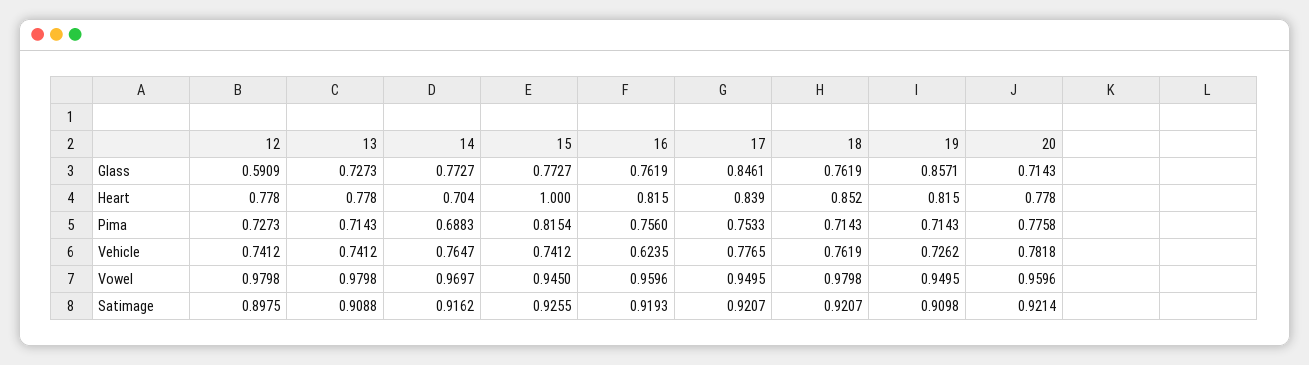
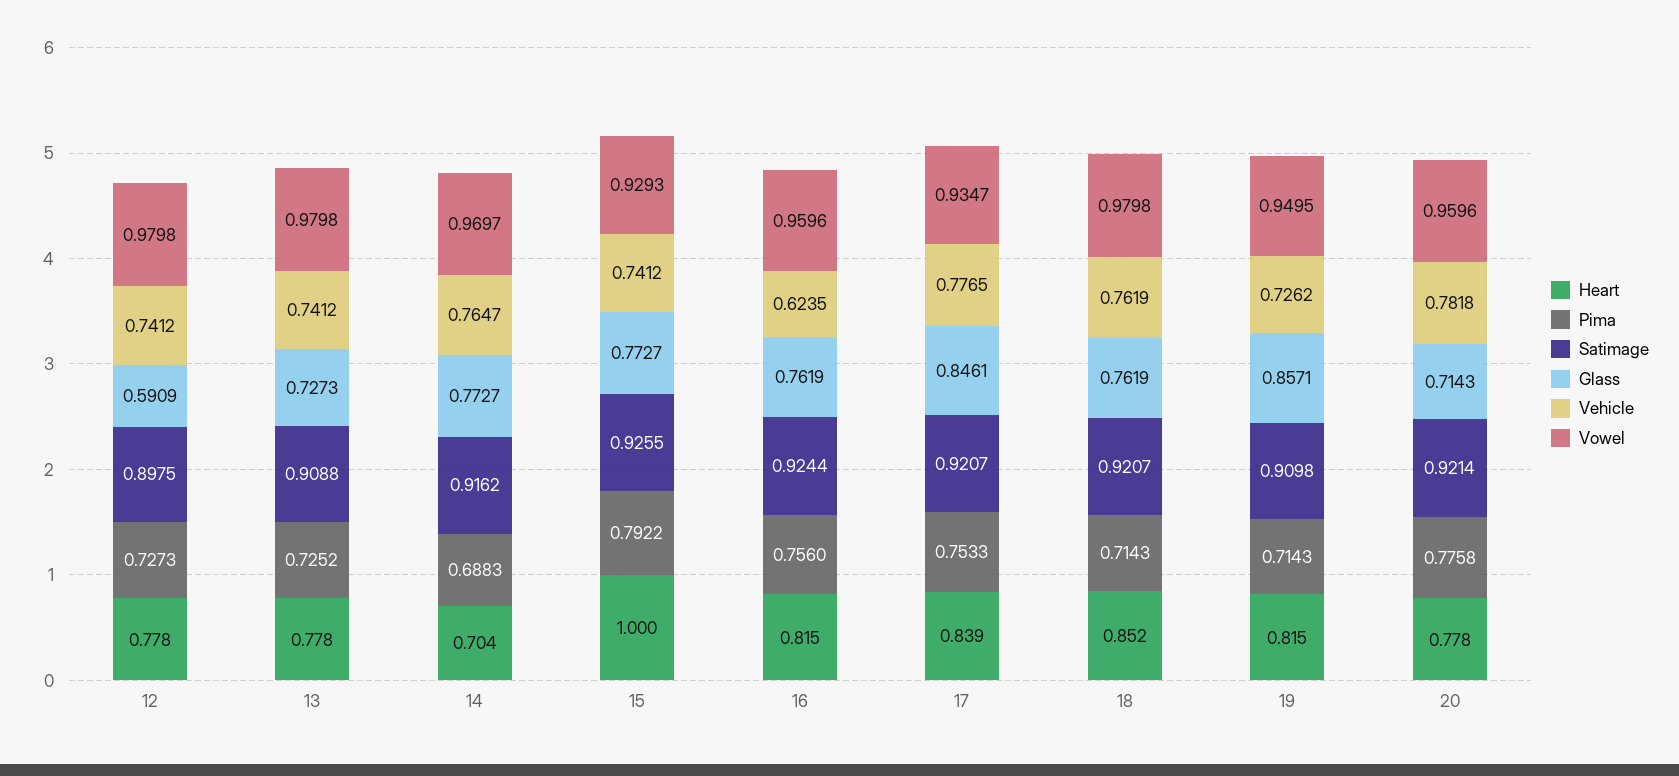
Pima, 13: 0.7143 -> 0.7252
Pima, 15: 0.8154 -> 0.7922
Vowel, 15: 0.945 -> 0.9293
Vowel, 17: 0.9495 -> 0.9347
Satimage, 16: 0.9193 -> 0.9244

